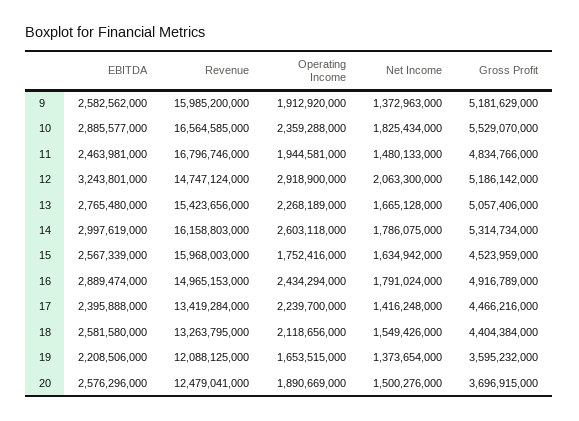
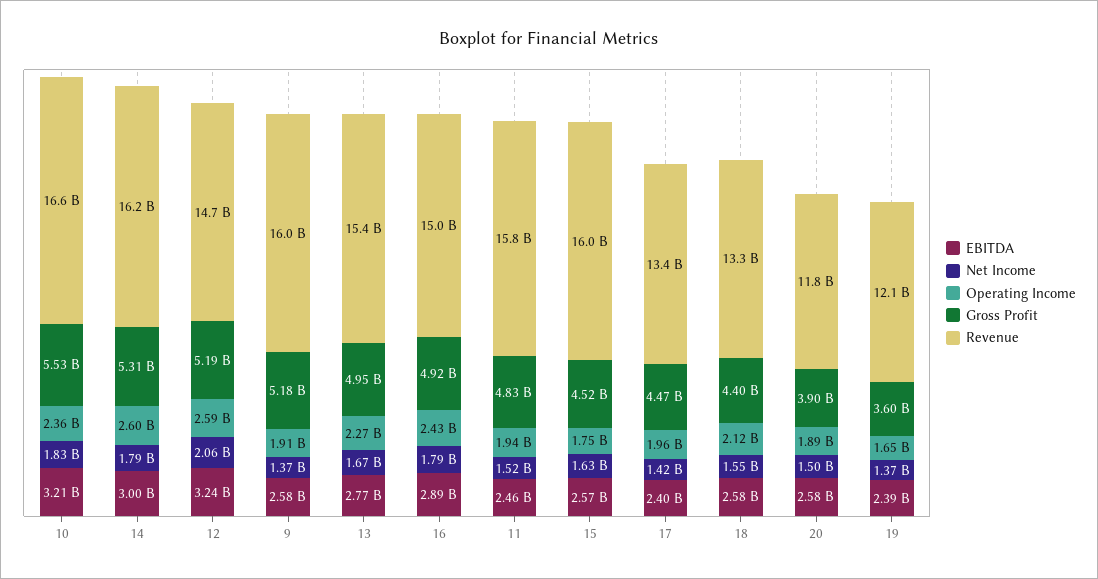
EBITDA, 10: 2885577000 -> 3210000000
Revenue, 11: 16796746000 -> 15800000000
Net Income, 11: 1480133000 -> 1520000000
Operating Income, 12: 2918900000 -> 2590000000
Gross Profit, 13: 5057406000 -> 4950000000
Operating Income, 17: 2239700000 -> 1960000000
EBITDA, 19: 2208506000 -> 2390000000
Revenue, 20: 12479041000 -> 11800000000
Gross Profit, 20: 3696915000 -> 3900000000

